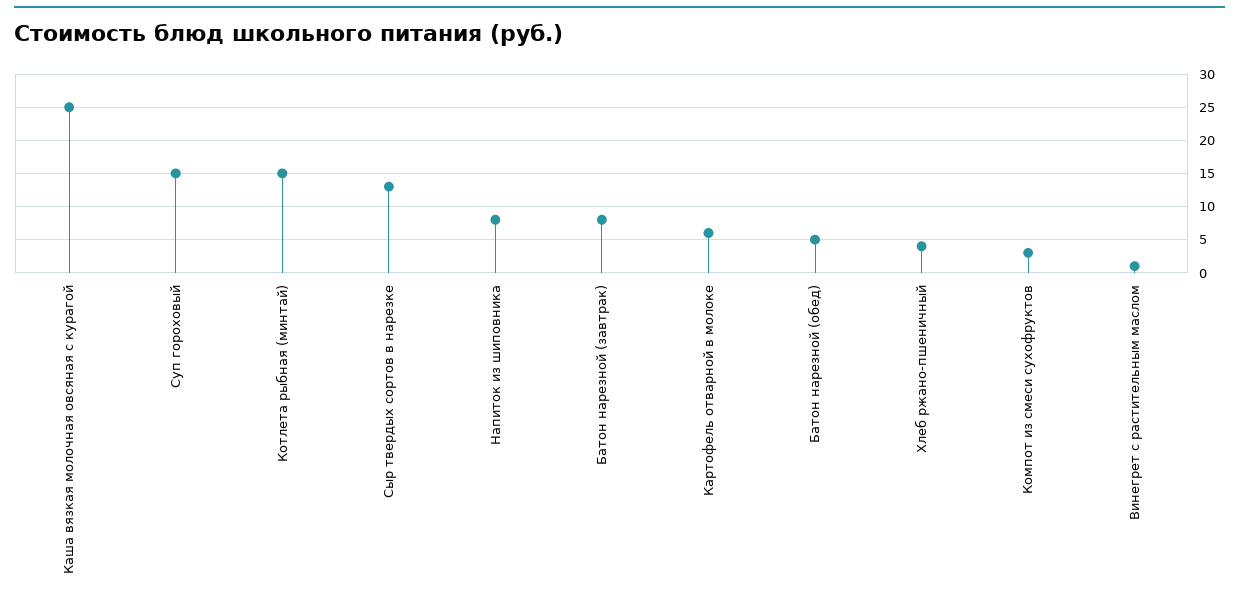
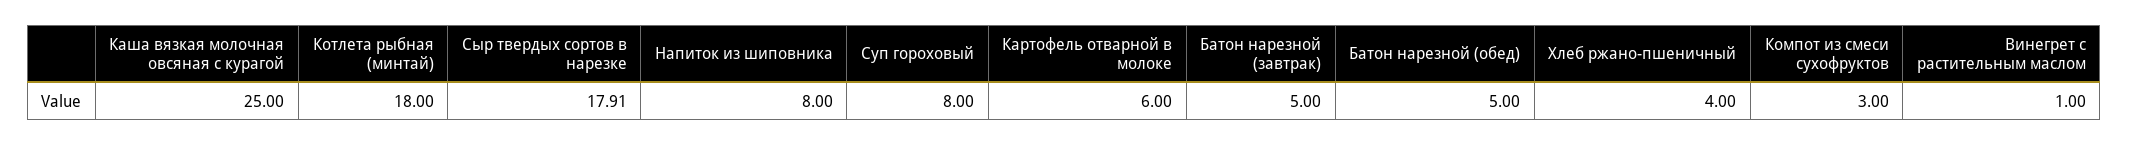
Суп гороховый: 15 -> 8
Котлета рыбная (минтай): 15 -> 18
Сыр твердых сортов в нарезке: 13 -> 17.91
Батон нарезной (завтрак): 8 -> 5

